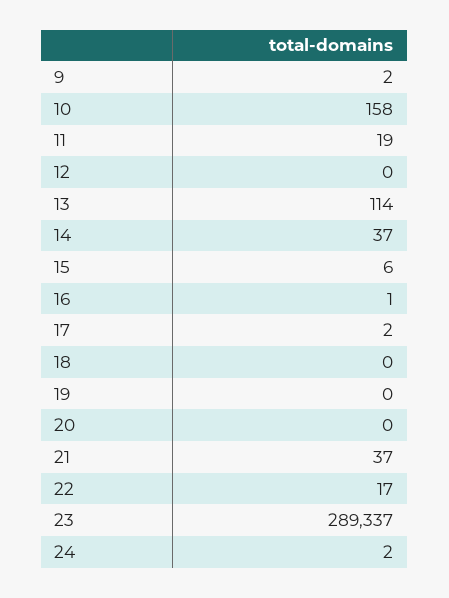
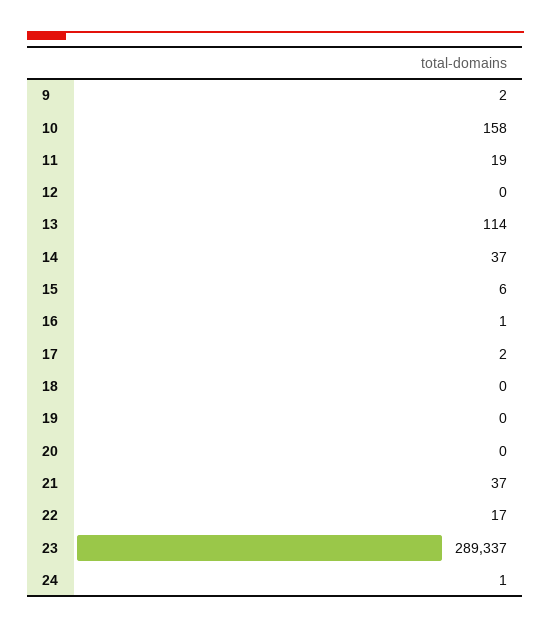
24: 2 -> 1

